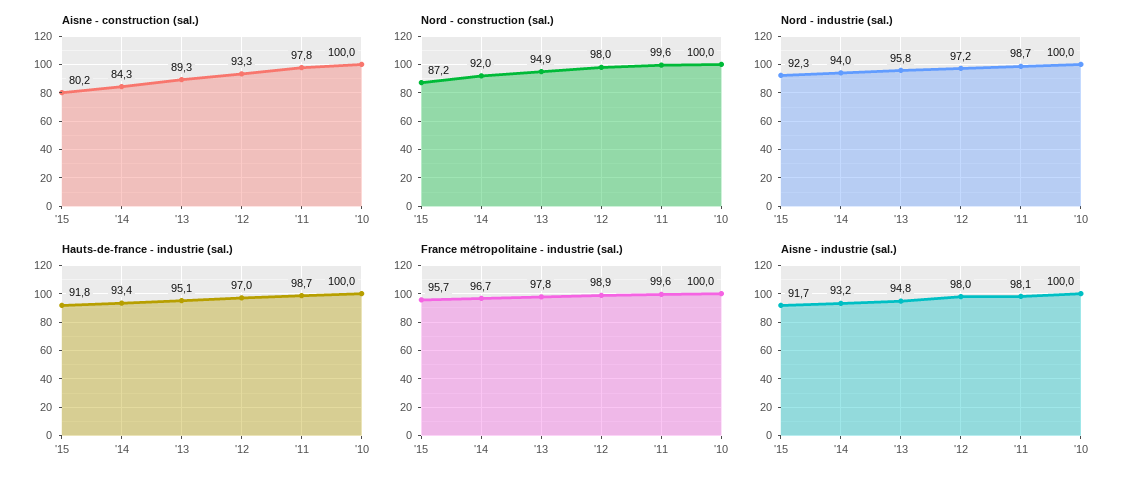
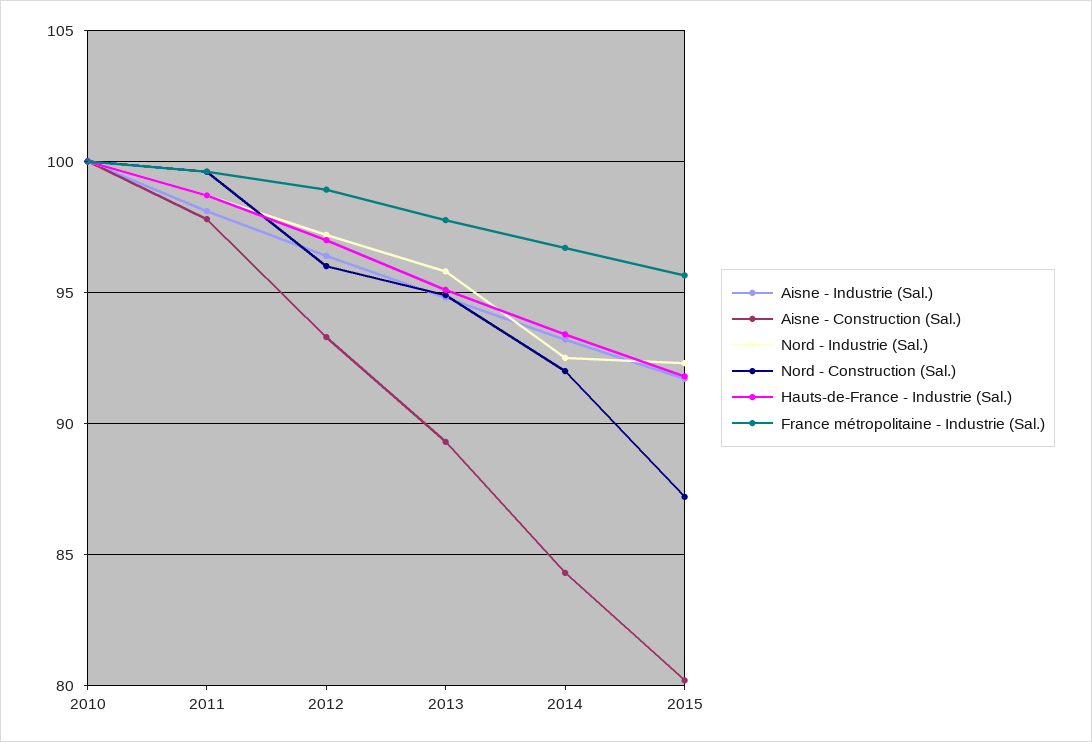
Nord - construction (sal.), '12: 98 -> 96
Nord - industrie (sal.), '14: 94 -> 92.5
Aisne - industrie (sal.), '12: 98 -> 96.5

